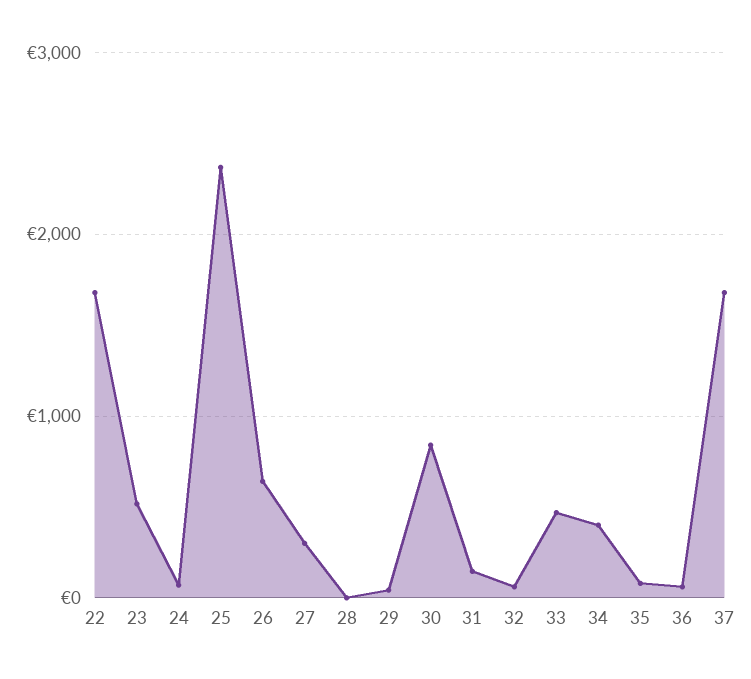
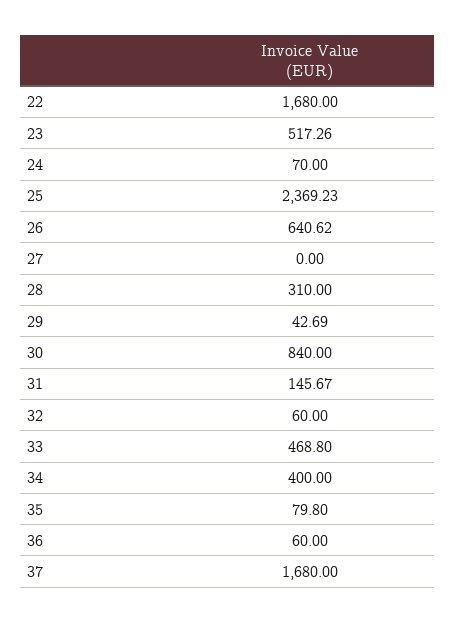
27: 300 -> 0
28: 0 -> 310

